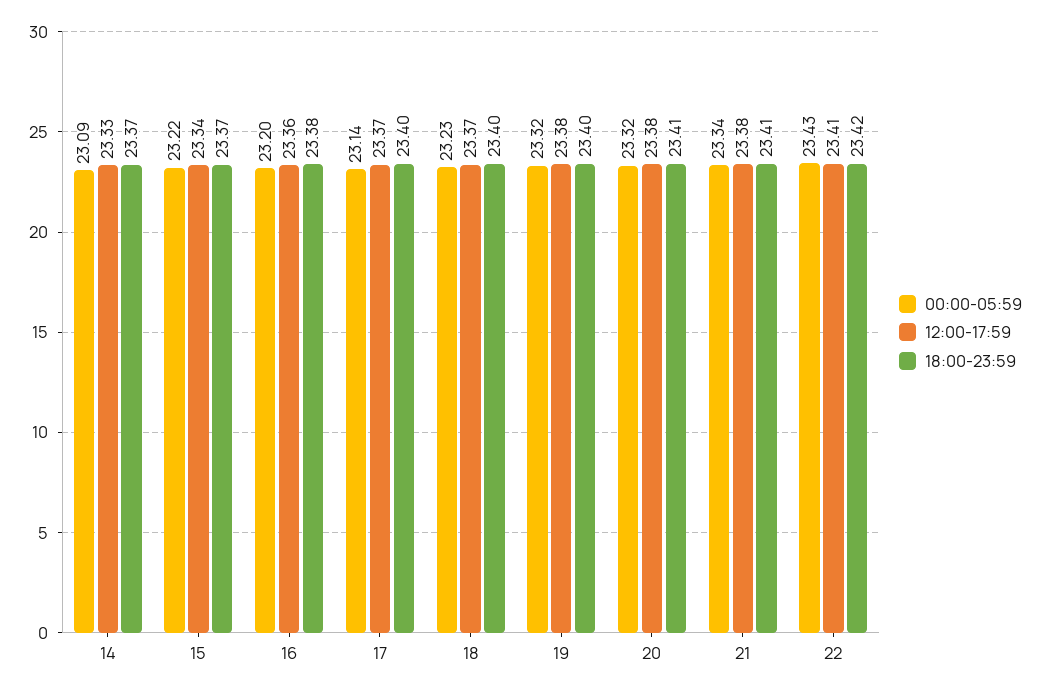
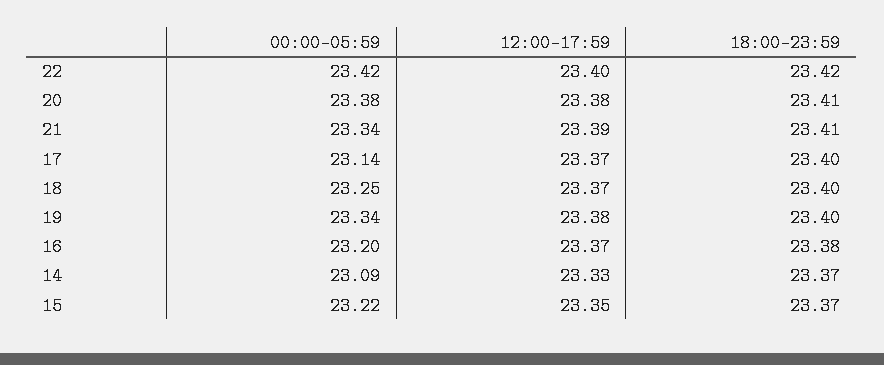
12:00-17:59, 15: 23.34 -> 23.35
12:00-17:59, 16: 23.36 -> 23.37
00:00-05:59, 18: 23.23 -> 23.25
00:00-05:59, 19: 23.32 -> 23.34
00:00-05:59, 20: 23.32 -> 23.38
12:00-17:59, 21: 23.38 -> 23.39
00:00-05:59, 22: 23.43 -> 23.42
12:00-17:59, 22: 23.41 -> 23.4

